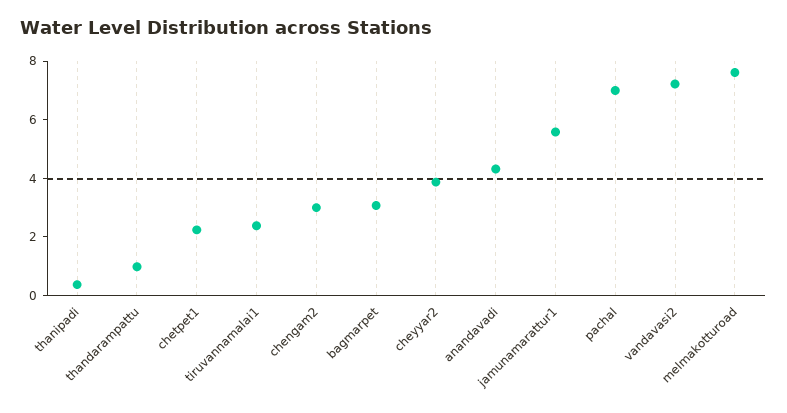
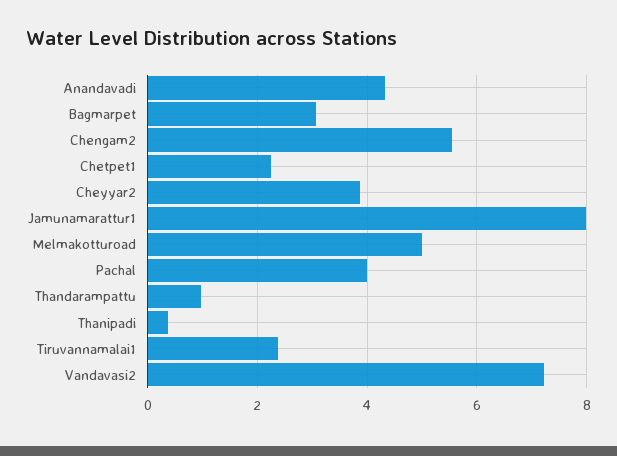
chengam2: 3 -> 5.6
jamunamarattur1: 5.5 -> 8
pachal: 7 -> 4
melmakotturoad: 7.5 -> 5

